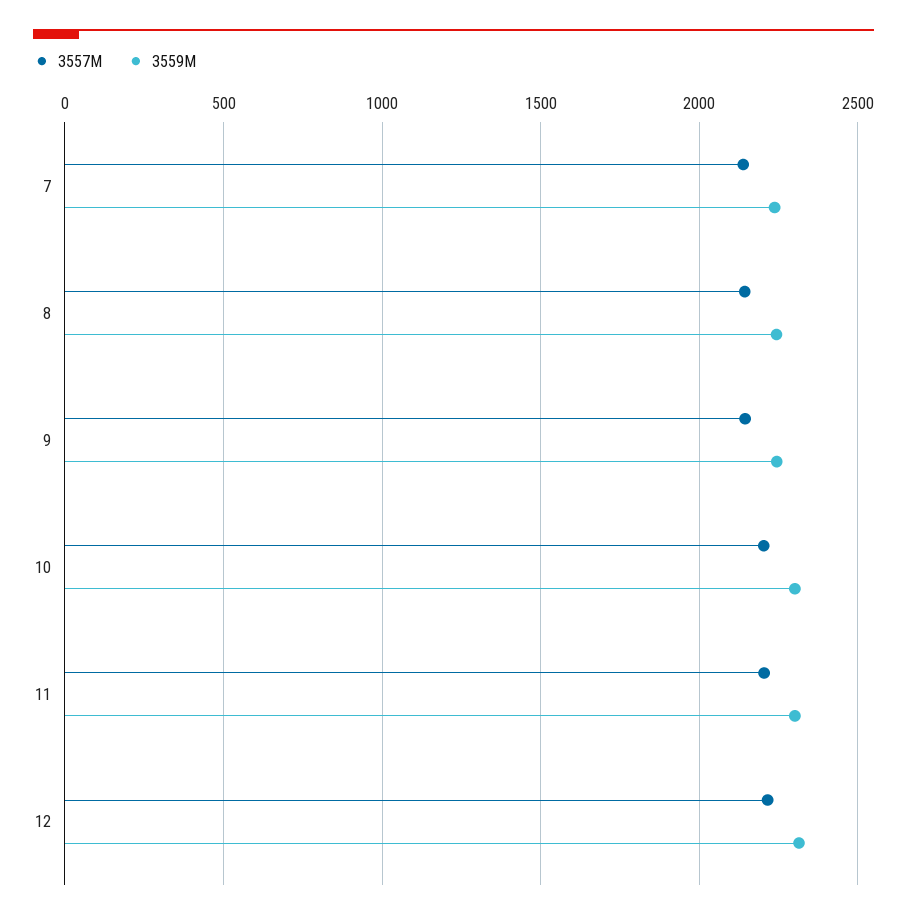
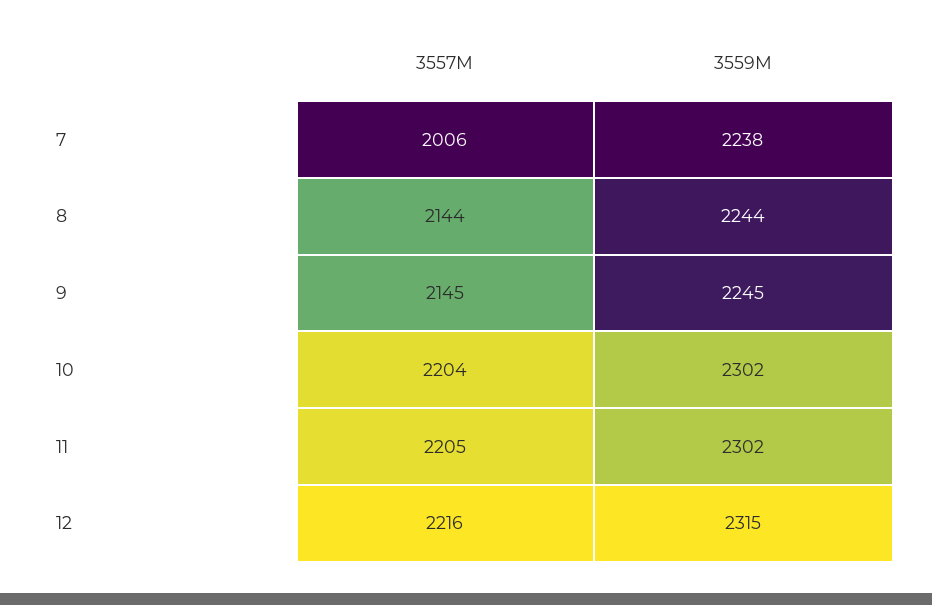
3557M, 7: 2150 -> 2006

